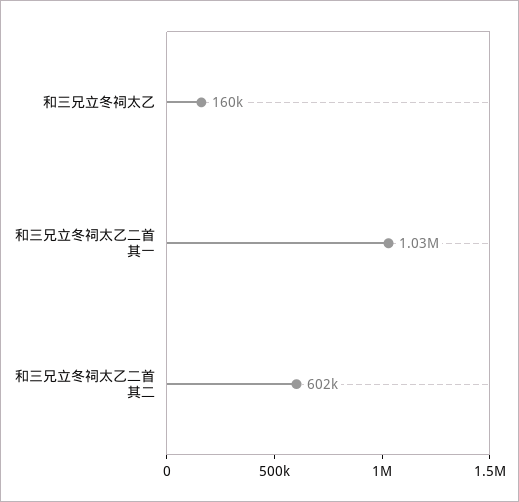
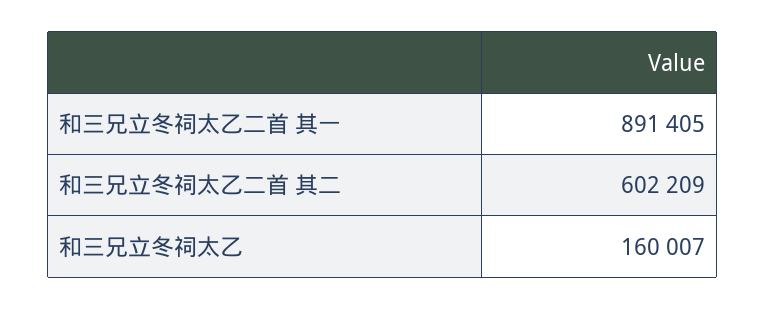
和三兄立冬祠太乙二首 其一: 1030000 -> 891405

